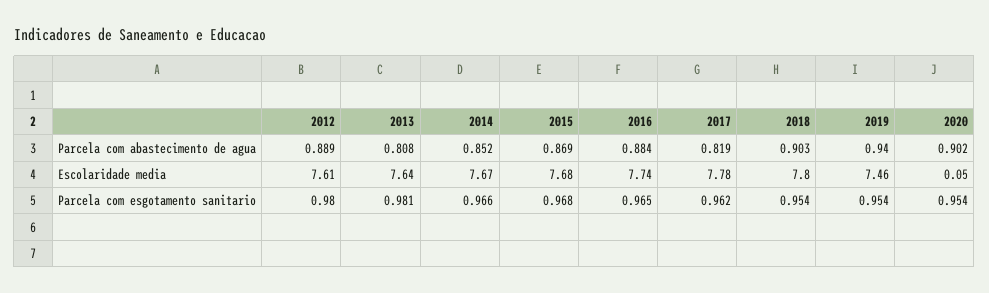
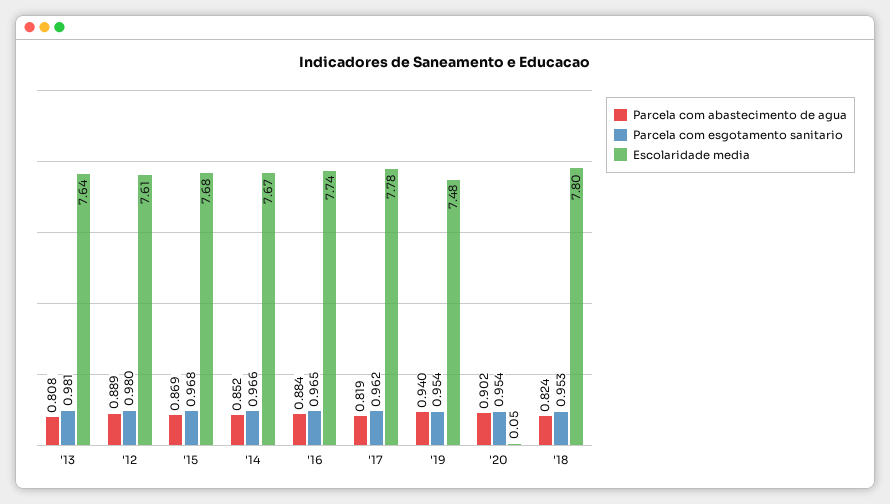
Parcela com abastecimento de agua, 2018: 0.903 -> 0.824
Escolaridade media, 2019: 7.46 -> 7.48
Parcela com esgotamento sanitario, 2018: 0.954 -> 0.953

